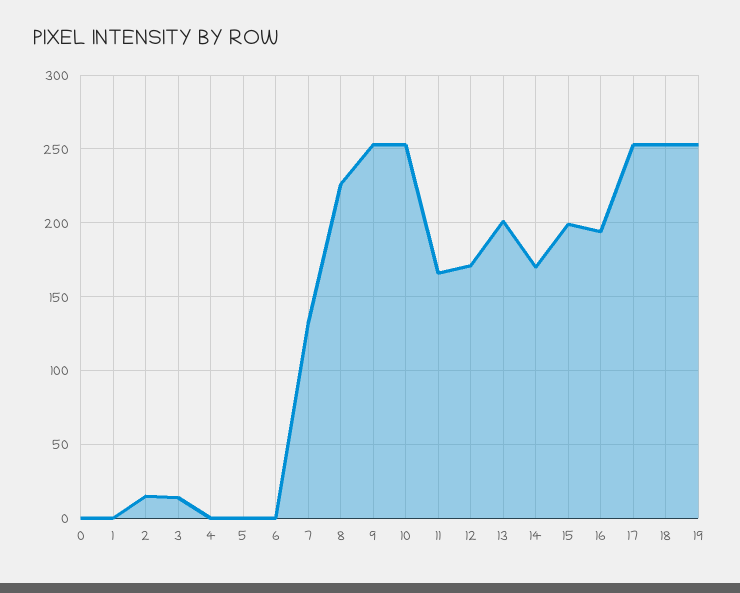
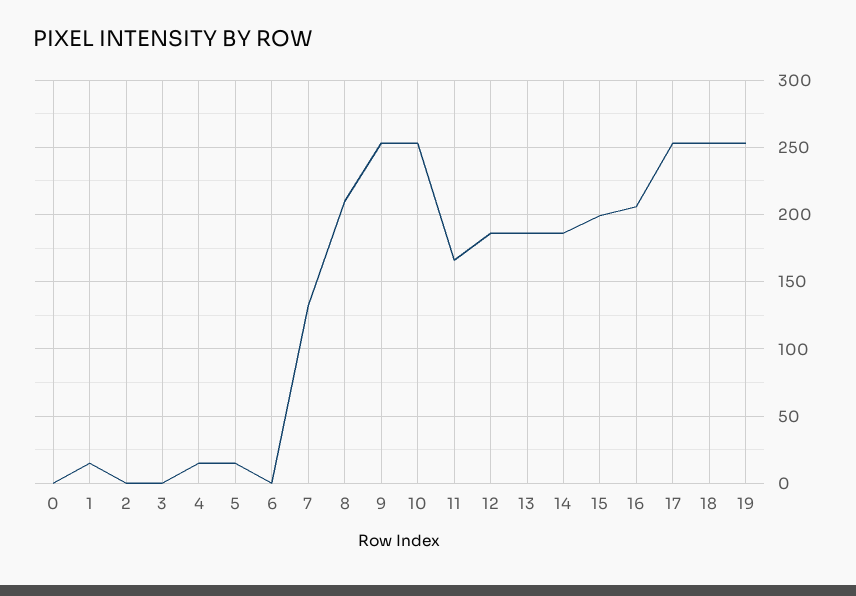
1: 0 -> 15
2: 15 -> 0
3: 15 -> 0
4: 0 -> 15
5: 0 -> 15
8: 225 -> 210
12: 170 -> 185
13: 200 -> 185
14: 170 -> 185
16: 195 -> 205

